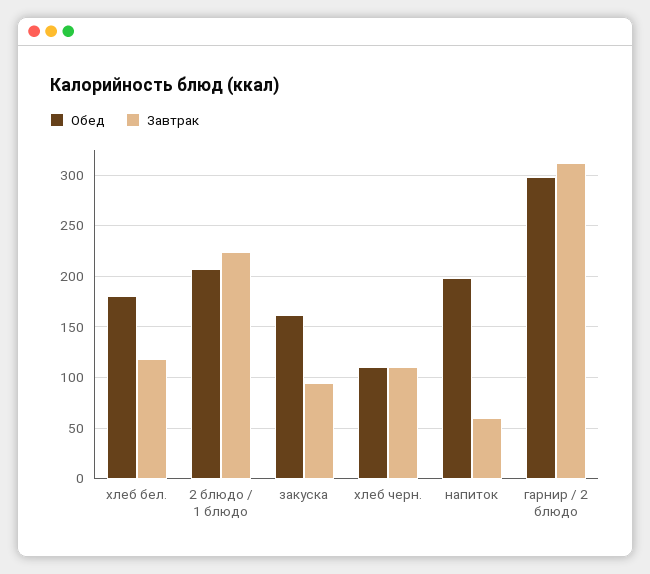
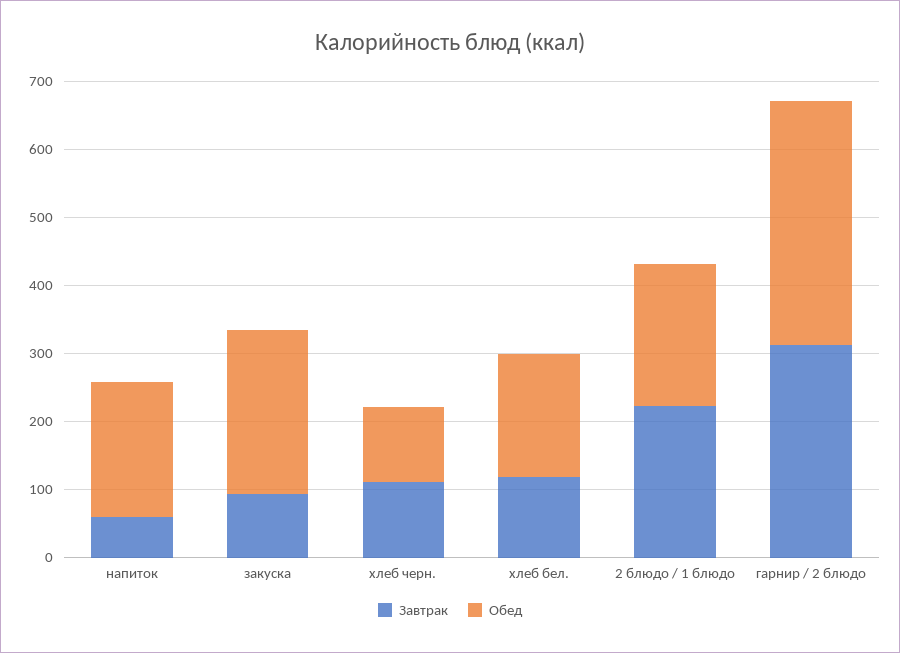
Обед, закуска: 160 -> 240
Обед, гарнир / 2 блюдо: 300 -> 360

